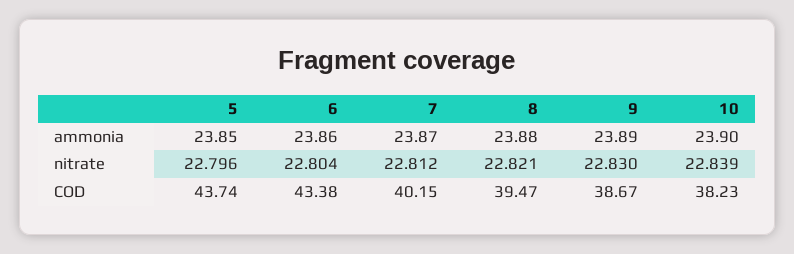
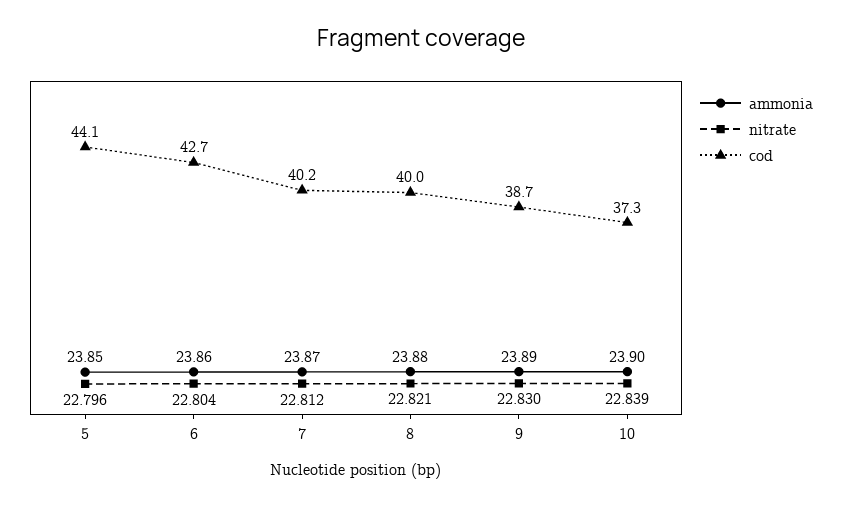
COD, 5: 43.74 -> 44.1
COD, 6: 43.38 -> 42.7
COD, 8: 39.47 -> 40
COD, 10: 38.23 -> 37.3

